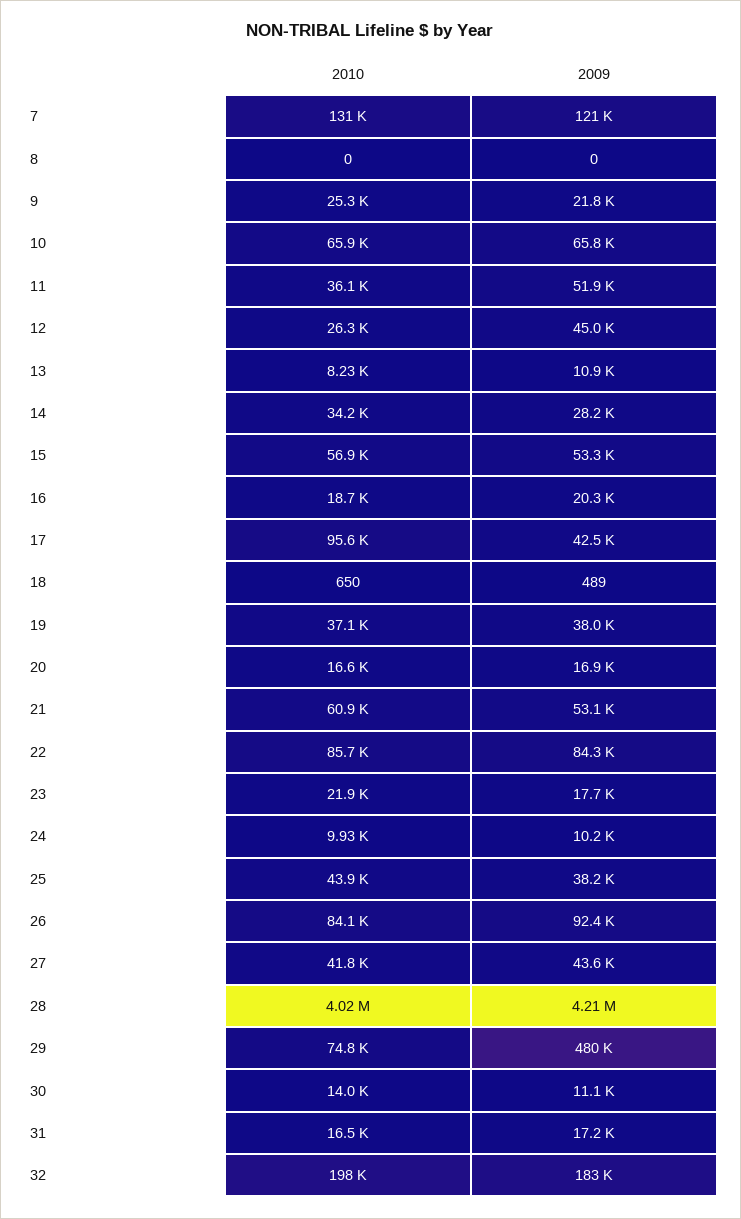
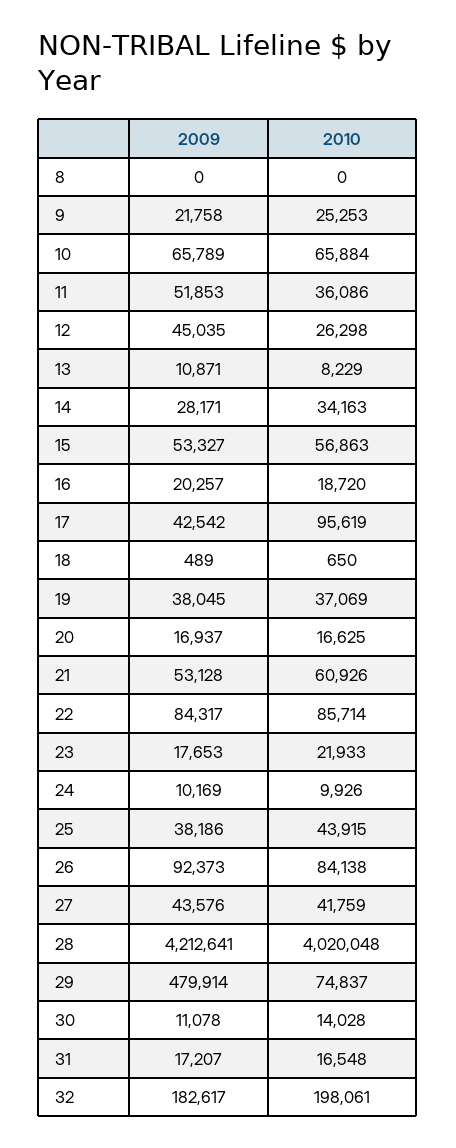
2010, 7: 131000 -> none
2009, 7: 121000 -> none

